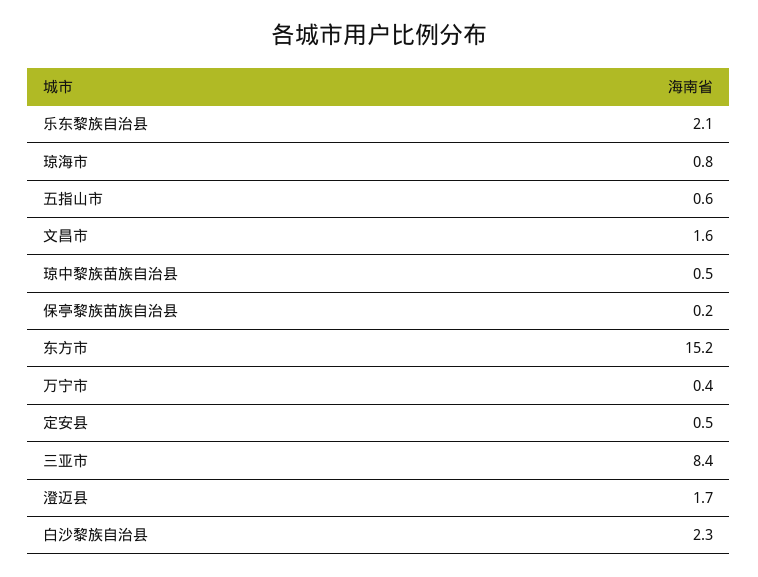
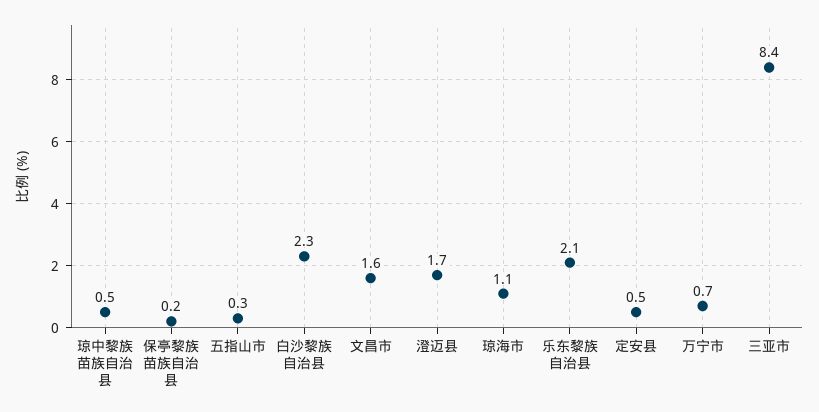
琼海市: 0.8 -> 1.1
五指山市: 0.6 -> 0.3
东方市: 15.2 -> none
万宁市: 0.4 -> 0.7

